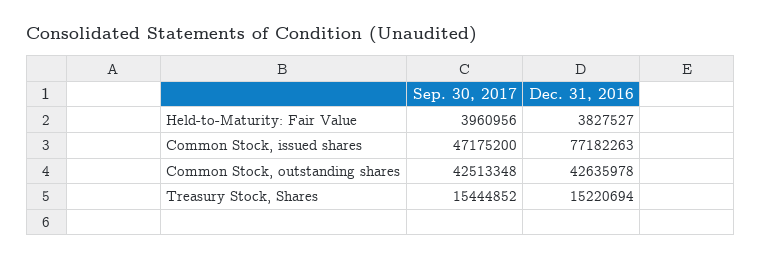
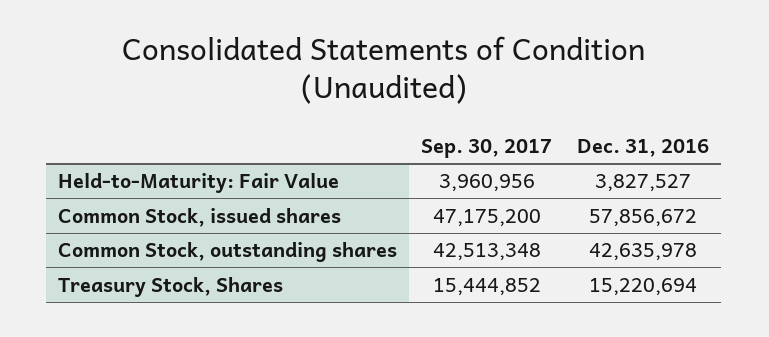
Dec. 31, 2016, Common Stock, issued shares: 77182263 -> 57856672

